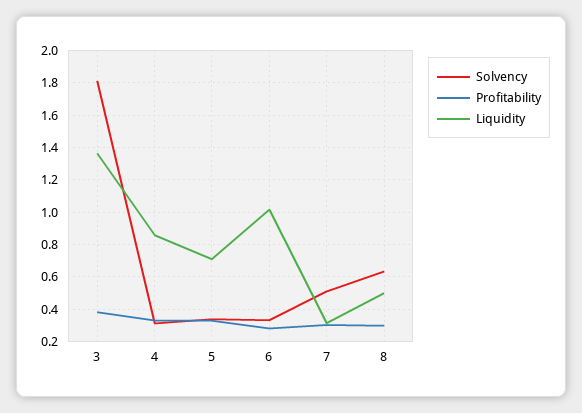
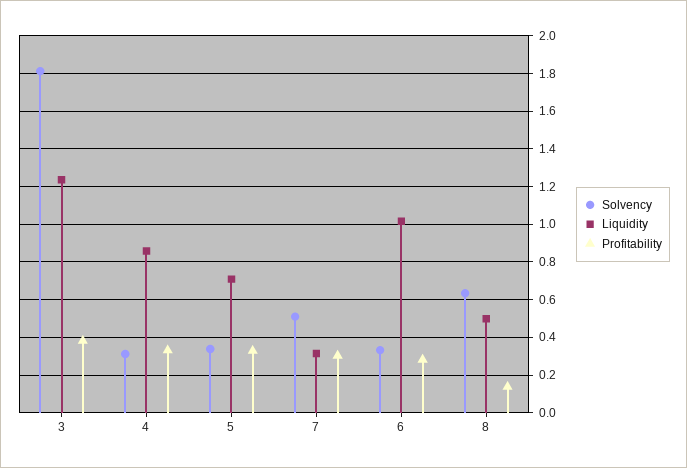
Liquidity, 3: 1.35 -> 1.25
Profitability, 8: 0.3 -> 0.15

